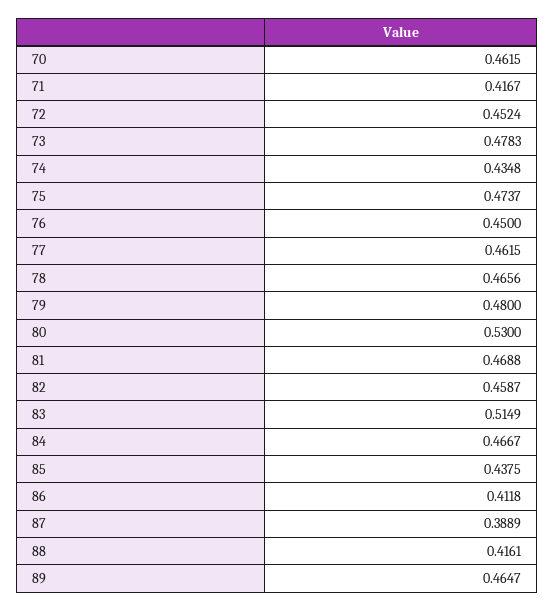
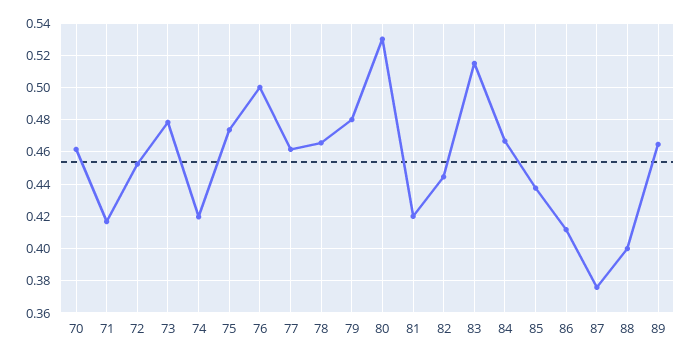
74: 0.4348 -> 0.42
76: 0.45 -> 0.5
81: 0.4688 -> 0.42
82: 0.4587 -> 0.445
87: 0.3889 -> 0.375
88: 0.4161 -> 0.4

